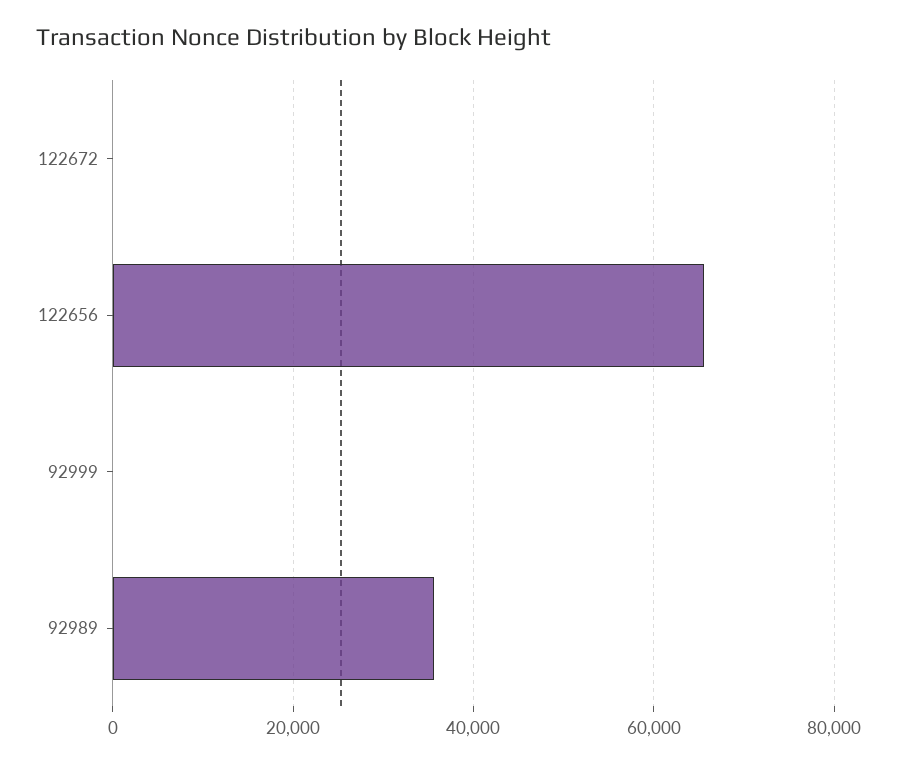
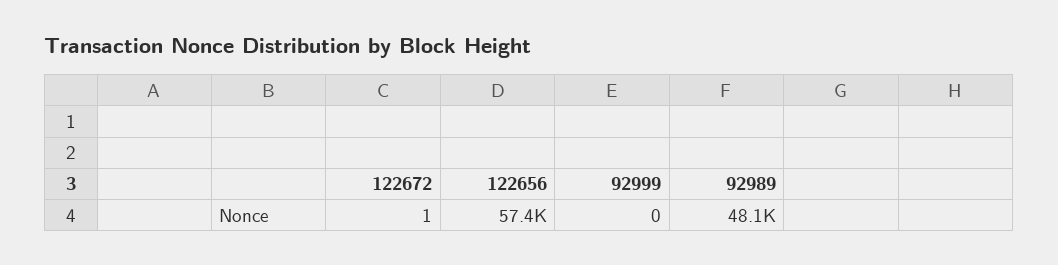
122656: 66000 -> 57400
92989: 36000 -> 48100

